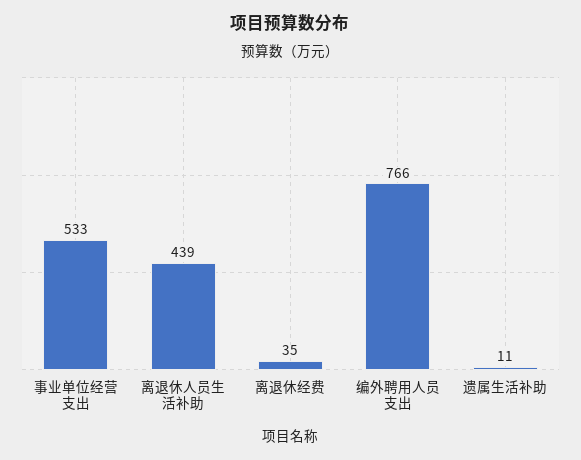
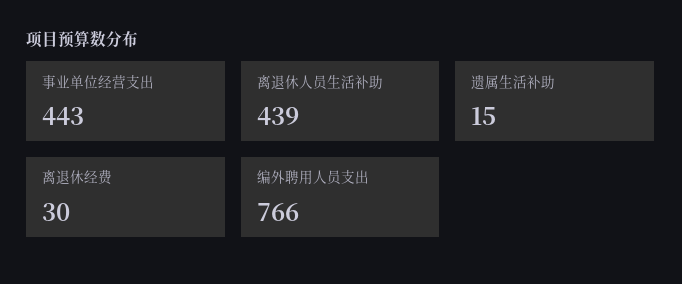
事业单位经营支出: 533 -> 443
离退休经费: 35 -> 30
遗属生活补助: 11 -> 15

